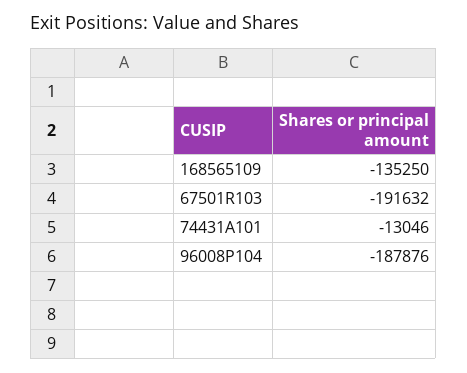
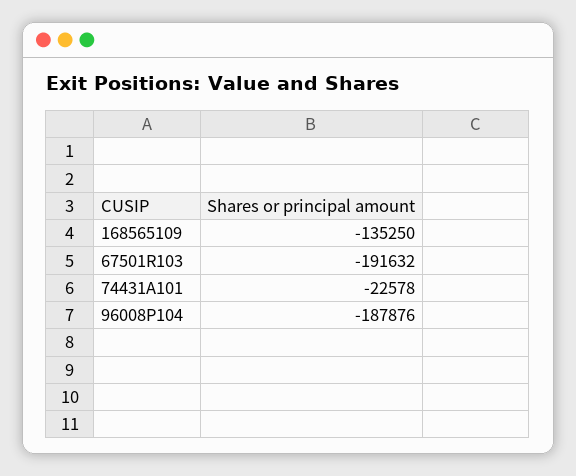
74431A101: -13046 -> -22578

